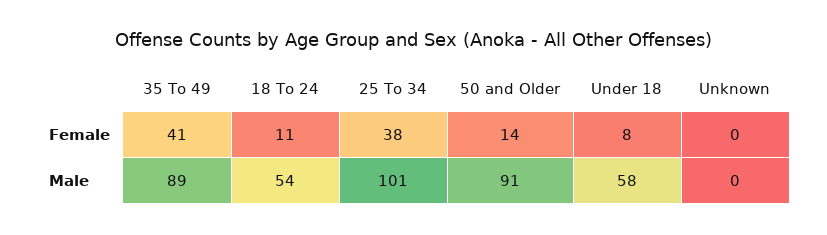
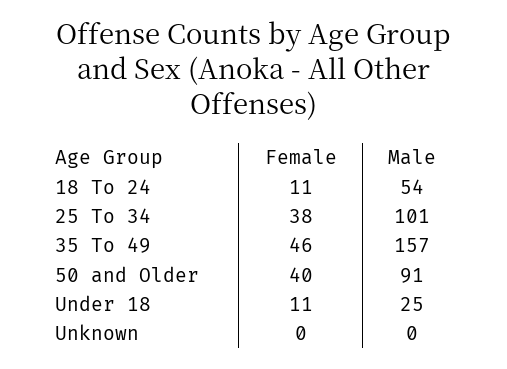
35 To 49, Female: 41 -> 46
50 and Older, Female: 14 -> 40
Under 18, Female: 8 -> 11
35 To 49, Male: 89 -> 157
Under 18, Male: 58 -> 25

